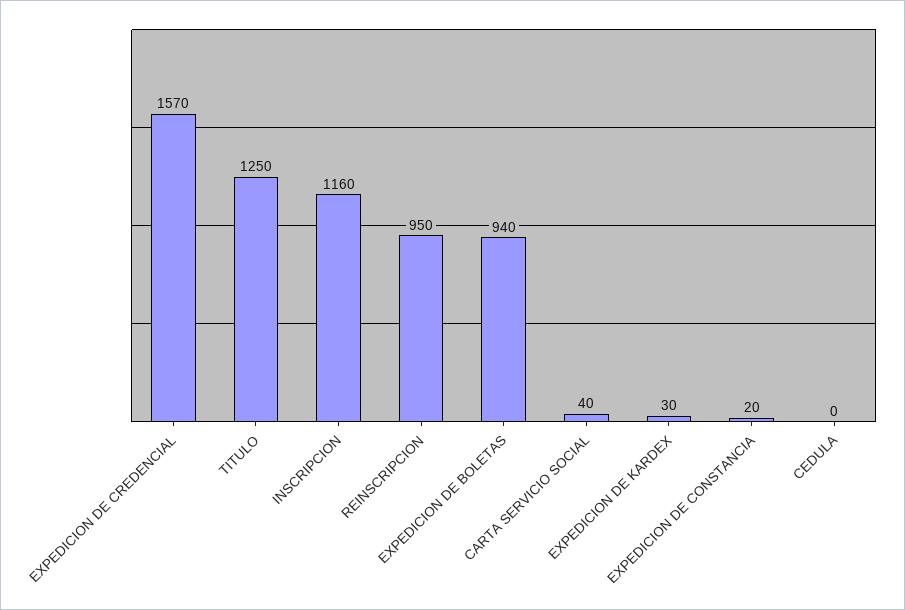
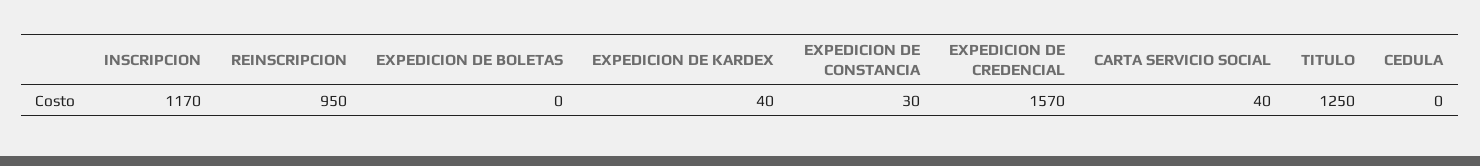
INSCRIPCION: 1160 -> 1170
EXPEDICION DE BOLETAS: 940 -> 0
EXPEDICION DE KARDEX: 30 -> 40
EXPEDICION DE CONSTANCIA: 20 -> 30

